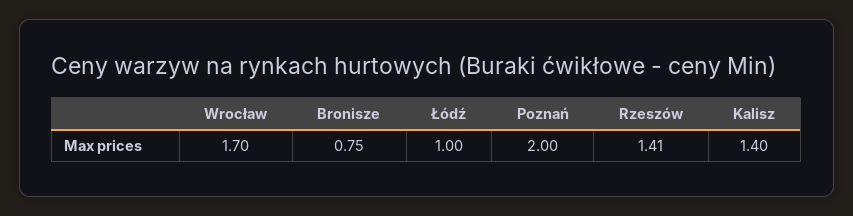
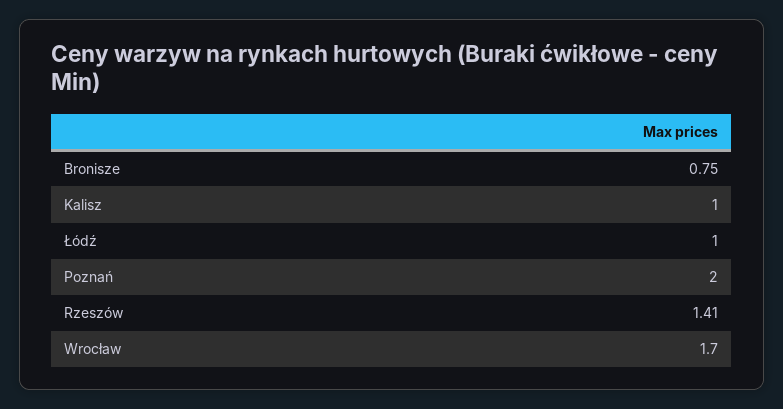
Kalisz: 1.4 -> 1

